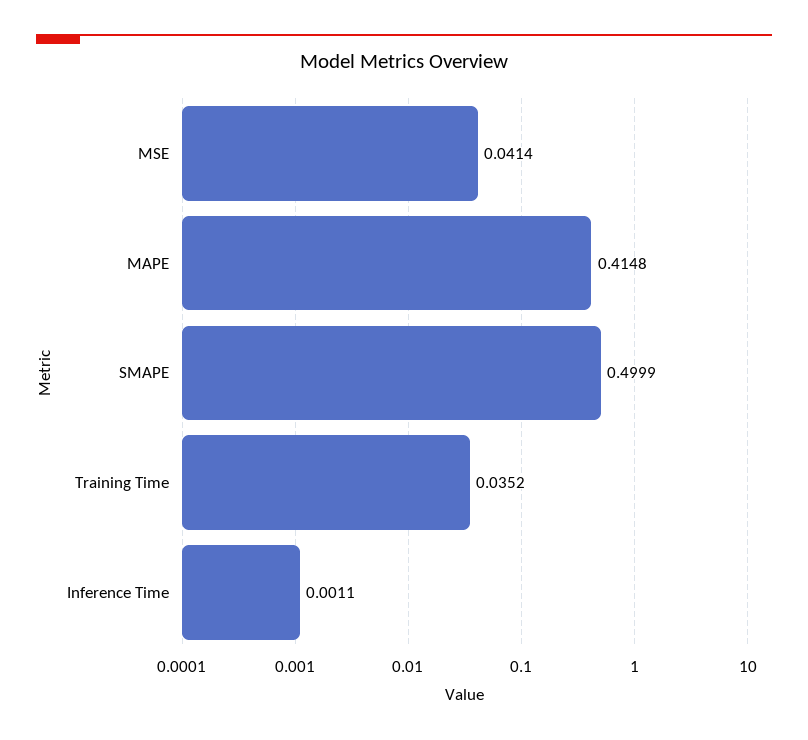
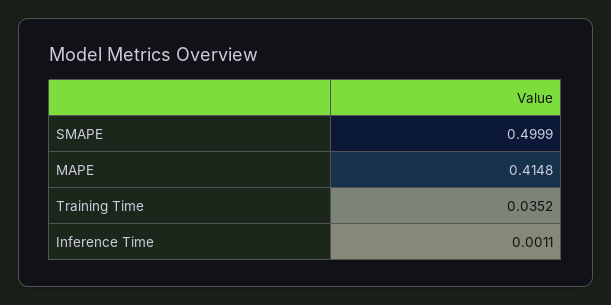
MSE: 0.0414 -> none

